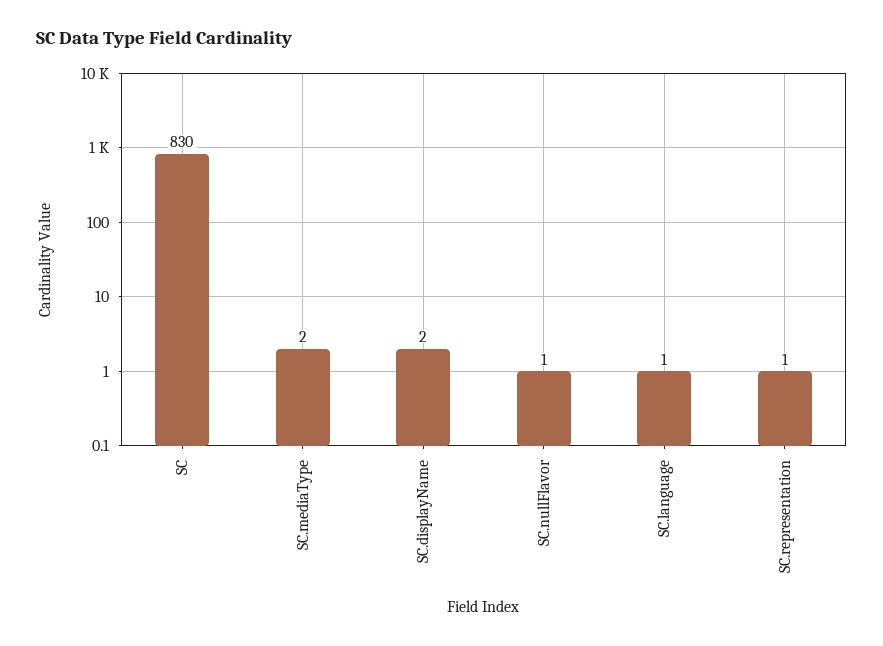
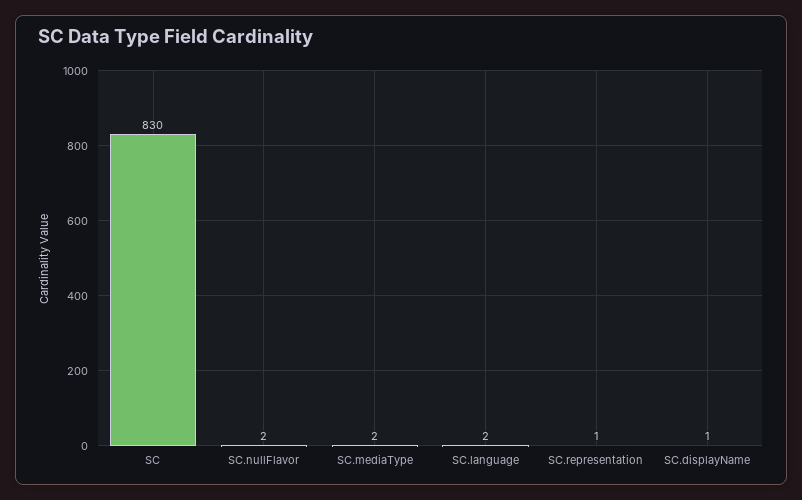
SC.displayName: 2 -> 1
SC.nullFlavor: 1 -> 2
SC.language: 1 -> 2

